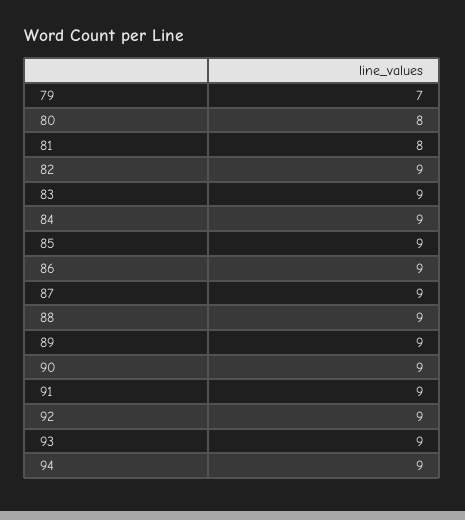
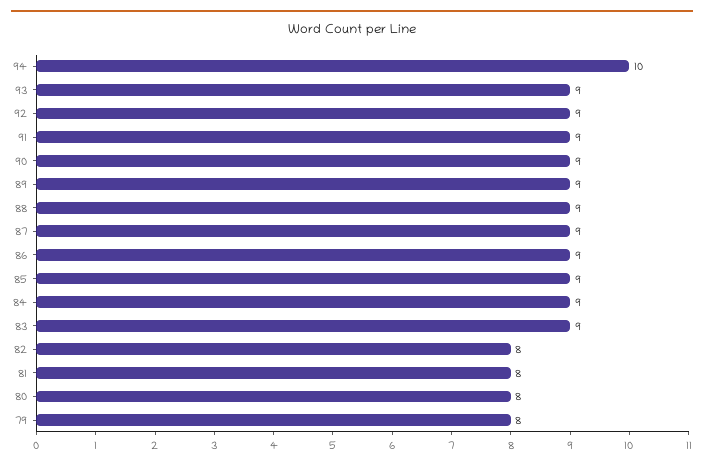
79: 7 -> 8
82: 9 -> 8
94: 9 -> 10

